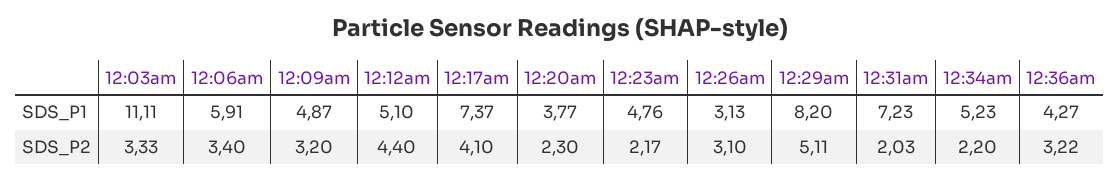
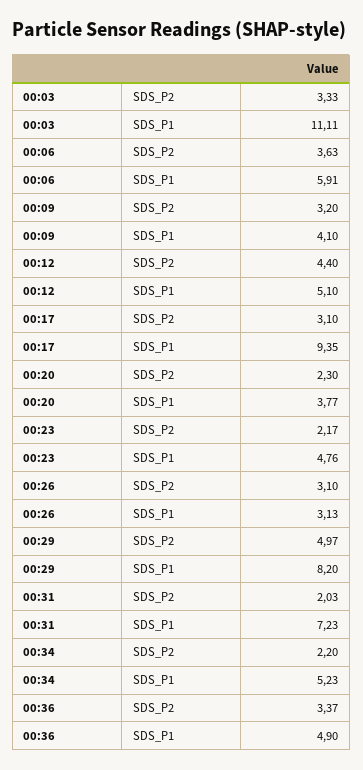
12:09am, SDS_P1: 4.87 -> 4.1
12:17am, SDS_P1: 7.37 -> 9.35
12:36am, SDS_P1: 4.27 -> 4.9
12:06am, SDS_P2: 3.4 -> 3.63
12:17am, SDS_P2: 4.1 -> 3.1
12:29am, SDS_P2: 5.11 -> 4.97
12:36am, SDS_P2: 3.22 -> 3.37

